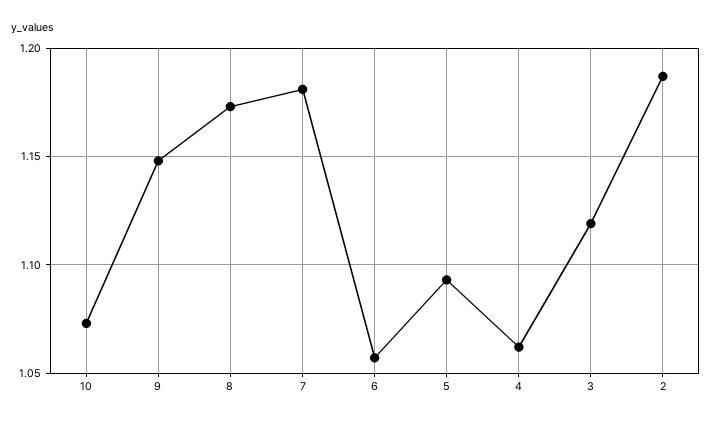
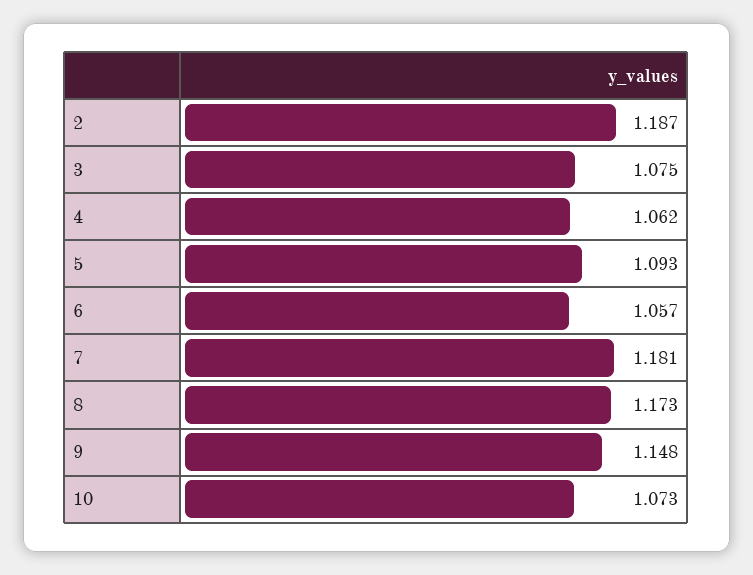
3: 1.12 -> 1.075

